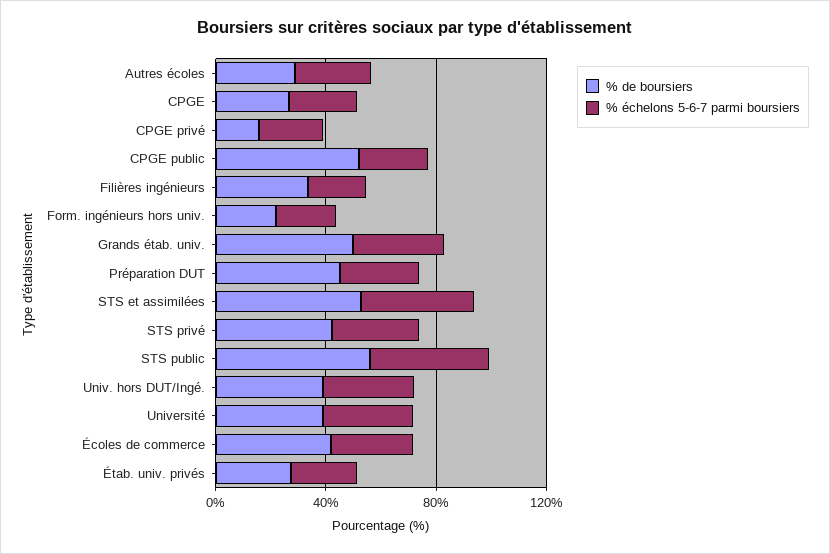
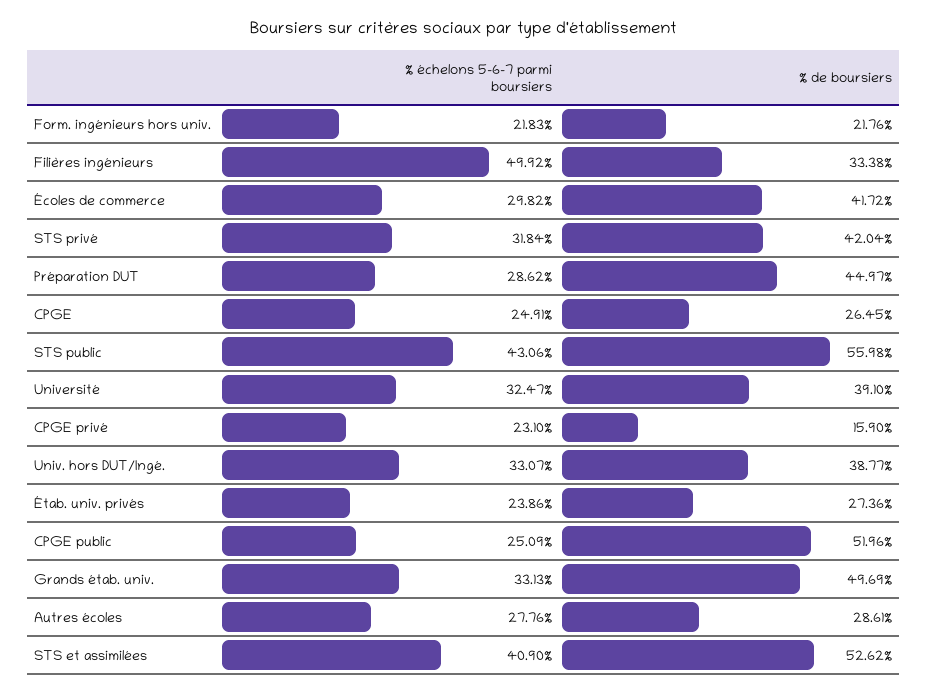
% échelons 5-6-7 parmi boursiers, Filières ingénieurs: 20 -> 49.92

